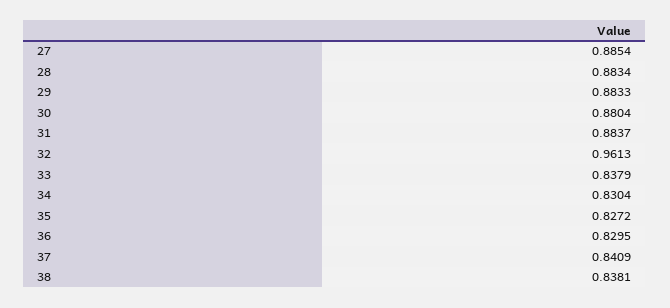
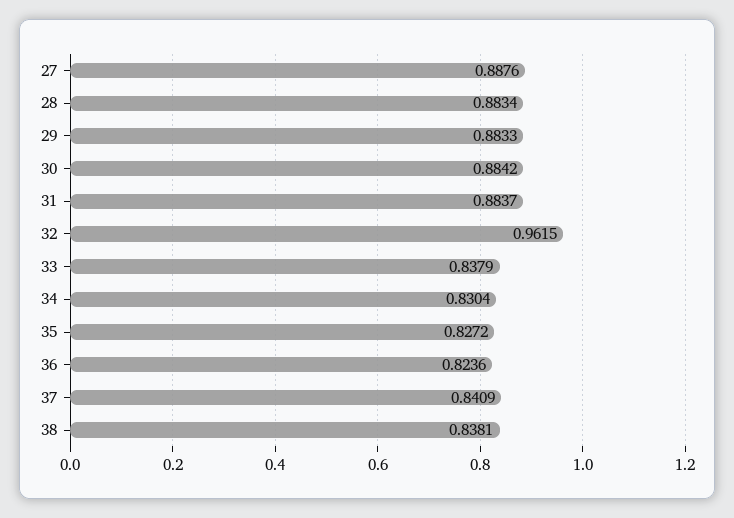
27: 0.8854 -> 0.8876
30: 0.8804 -> 0.8842
32: 0.9613 -> 0.9615
36: 0.8295 -> 0.8236

